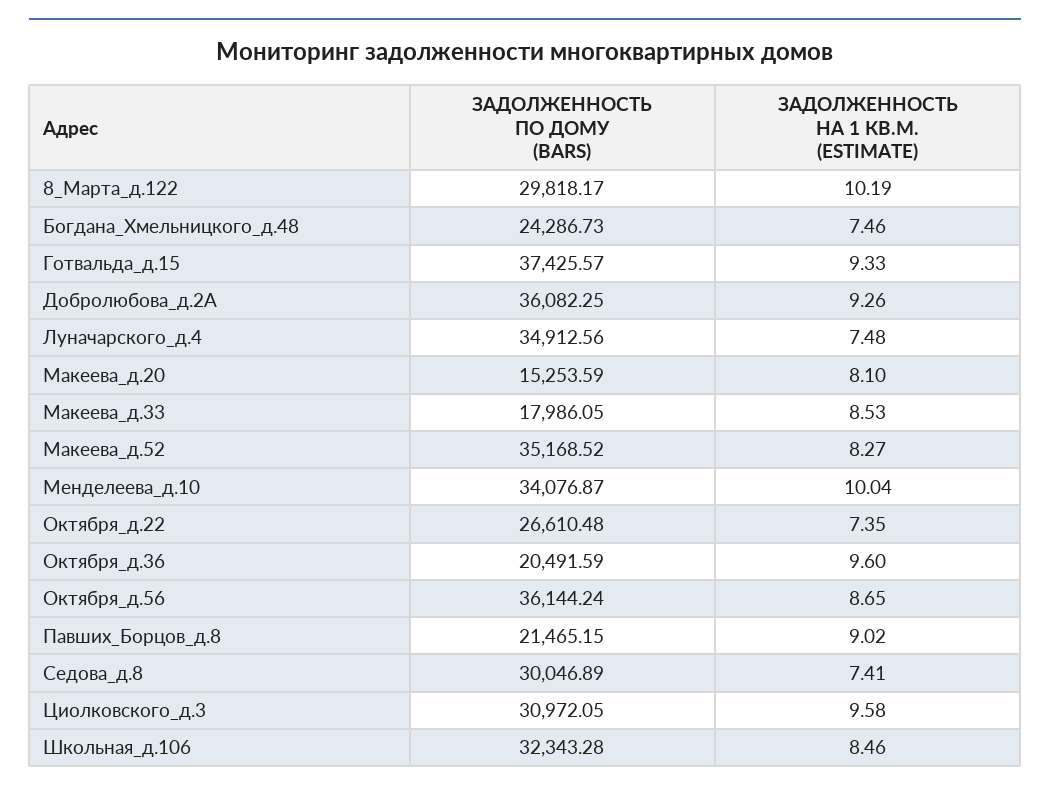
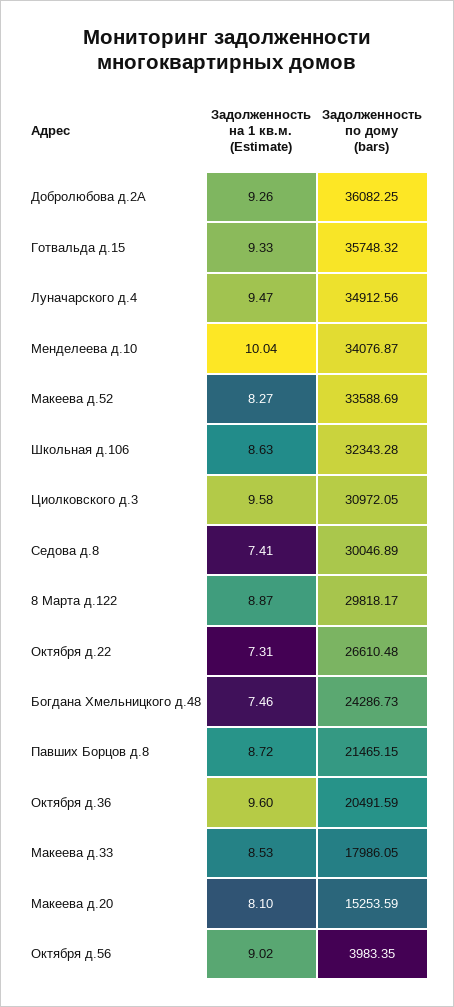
ЗАДОЛЖЕННОСТЬ НА 1 КВ.М. (ESTIMATE), 8_Марта_д.122: 10.19 -> 8.87
ЗАДОЛЖЕННОСТЬ ПО ДОМУ (BARS), Готвальда_д.15: 37425.57 -> 35748.32
ЗАДОЛЖЕННОСТЬ НА 1 КВ.М. (ESTIMATE), Луначарского_д.4: 7.48 -> 9.47
ЗАДОЛЖЕННОСТЬ ПО ДОМУ (BARS), Макеева_д.52: 35168.52 -> 33588.69
ЗАДОЛЖЕННОСТЬ НА 1 КВ.М. (ESTIMATE), Октября_д.22: 7.35 -> 7.31
ЗАДОЛЖЕННОСТЬ ПО ДОМУ (BARS), Октября_д.56: 36144.24 -> 3983.35
ЗАДОЛЖЕННОСТЬ НА 1 КВ.М. (ESTIMATE), Октября_д.56: 8.65 -> 9.02
ЗАДОЛЖЕННОСТЬ НА 1 КВ.М. (ESTIMATE), Павших_Борцов_д.8: 9.02 -> 8.72
ЗАДОЛЖЕННОСТЬ НА 1 КВ.М. (ESTIMATE), Школьная_д.106: 8.46 -> 8.63

